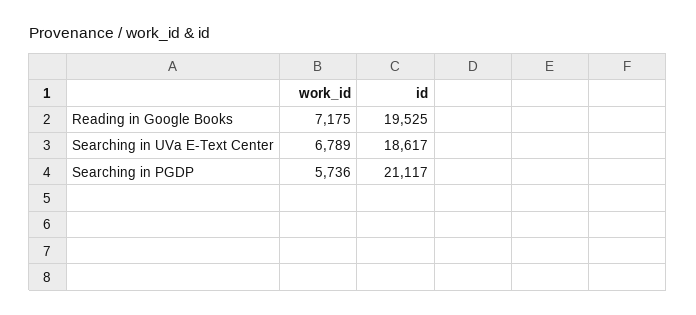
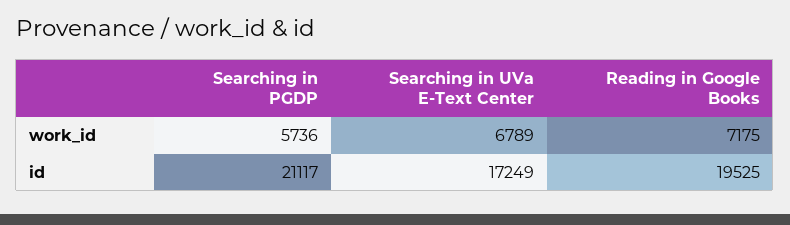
id, Searching in UVa E-Text Center: 18617 -> 17249

